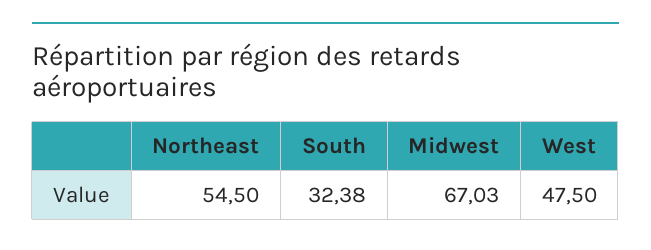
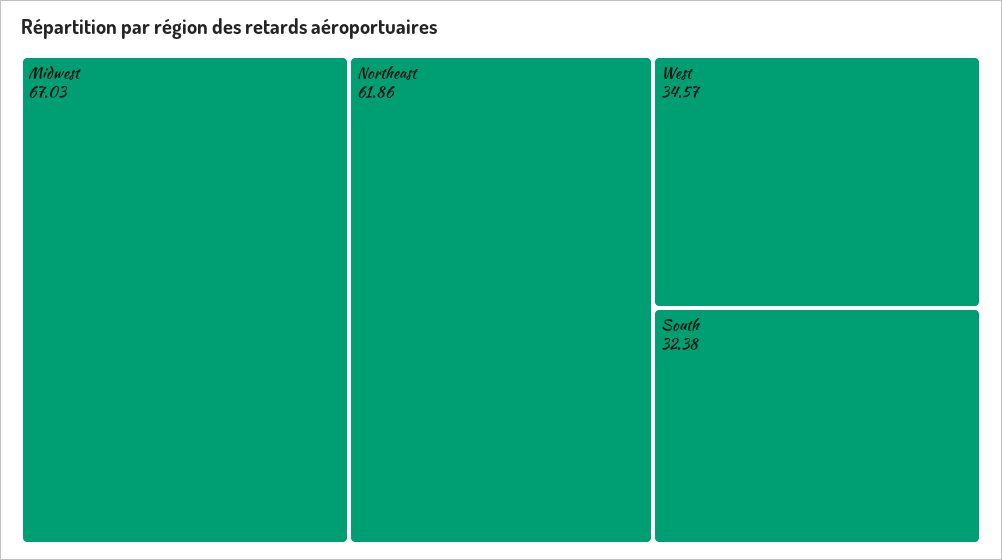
Northeast: 54.5 -> 61.86
West: 47.5 -> 34.57

